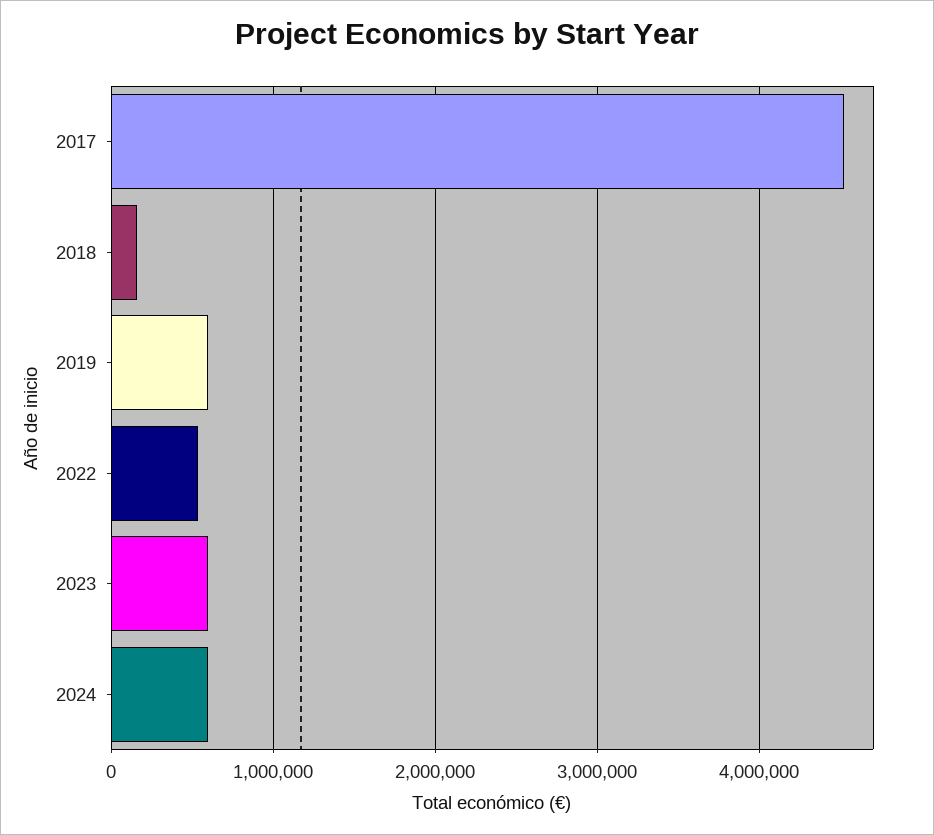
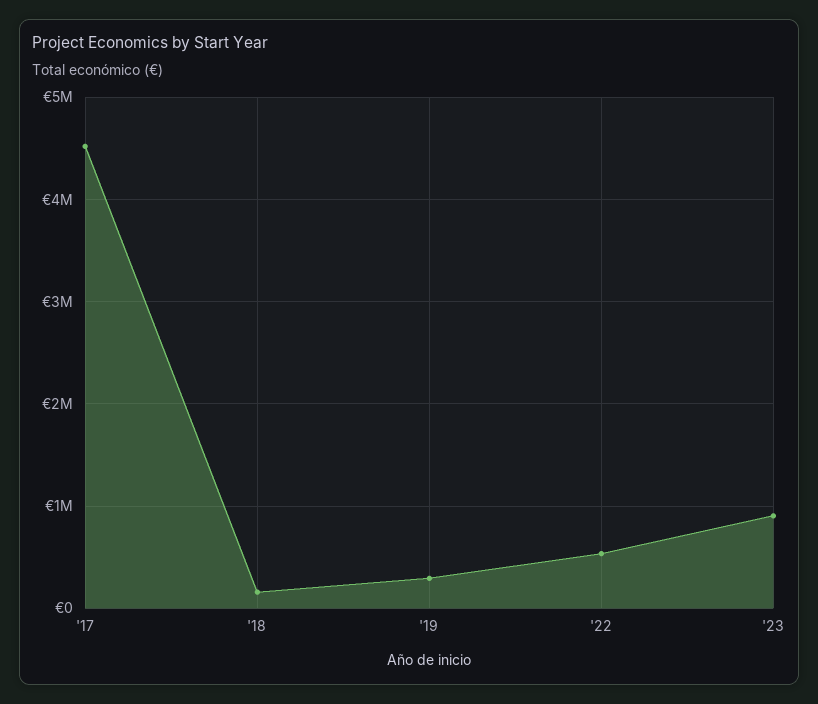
2019: 600000 -> 300000
2023: 600000 -> 900000
2024: 600000 -> none

